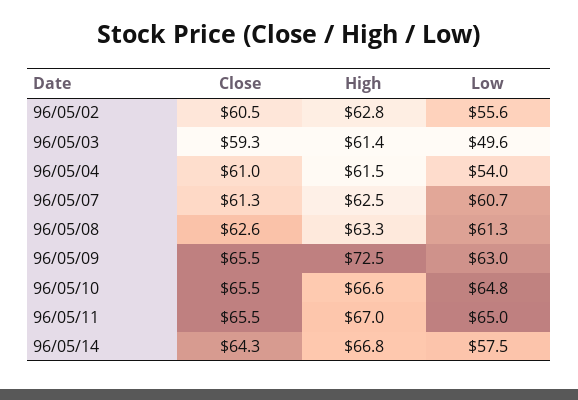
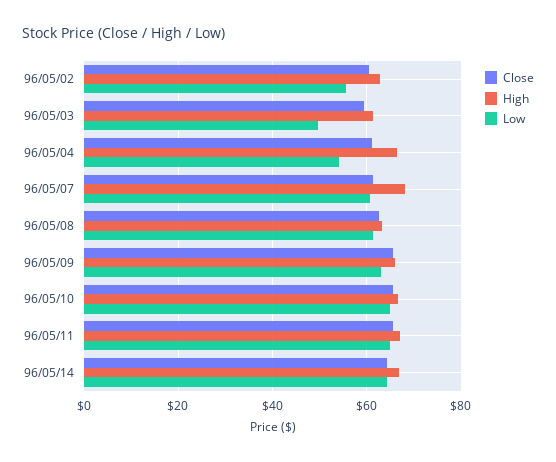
High, 96/05/04: 61.5 -> 66
High, 96/05/07: 62.5 -> 68
High, 96/05/09: 72.5 -> 66
Low, 96/05/14: 57.5 -> 64

